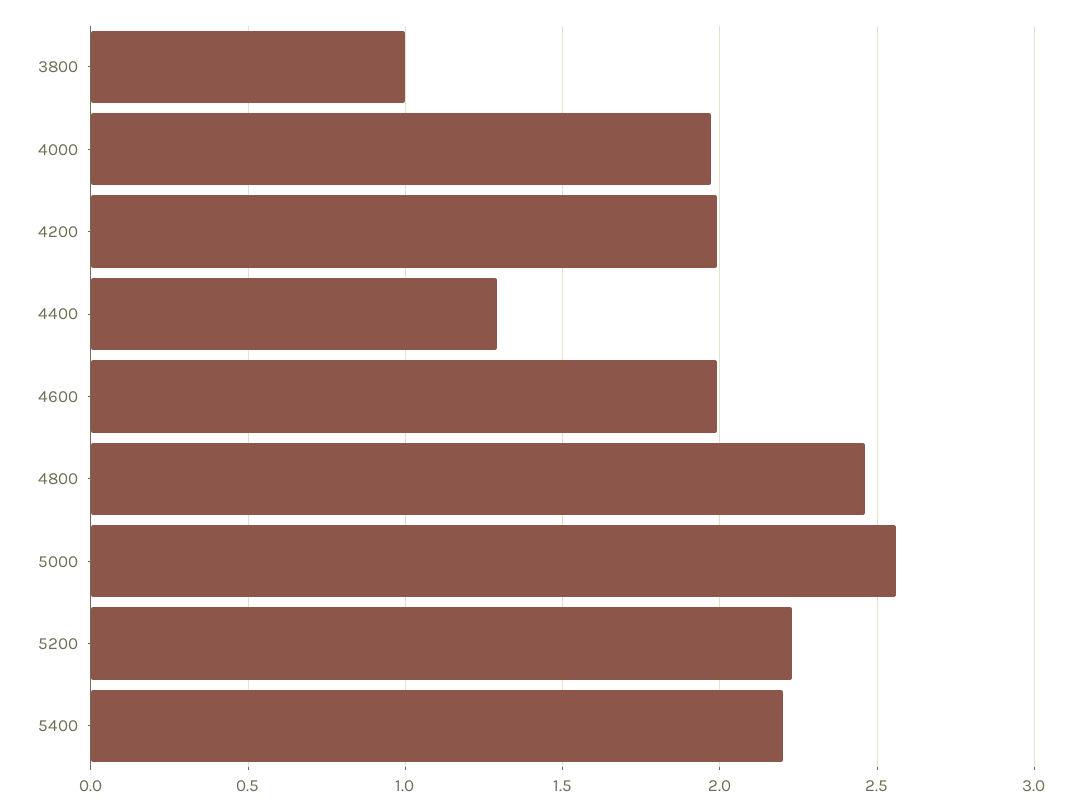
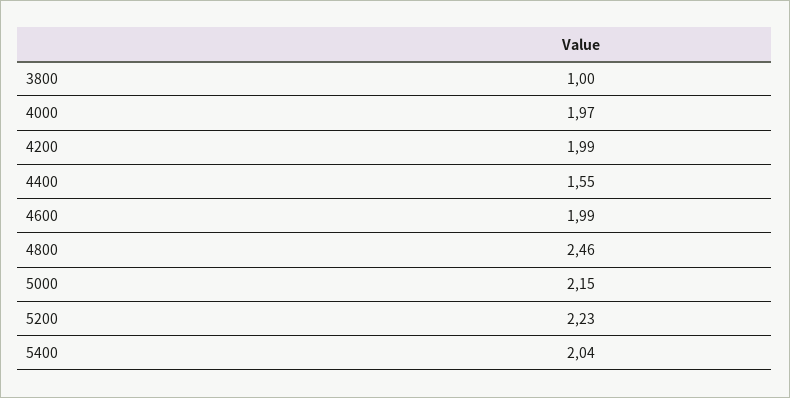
4400: 1.3 -> 1.55
5000: 2.55 -> 2.15
5400: 2.2 -> 2.04

